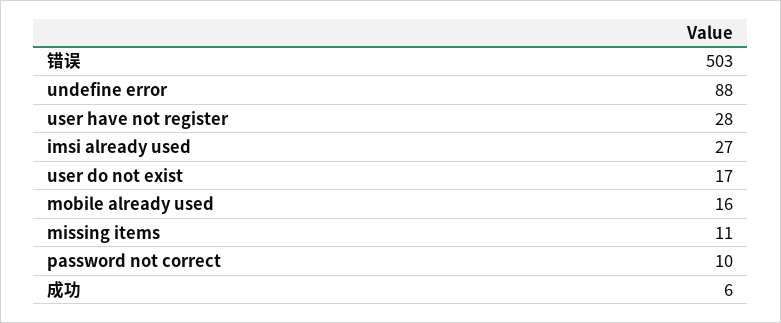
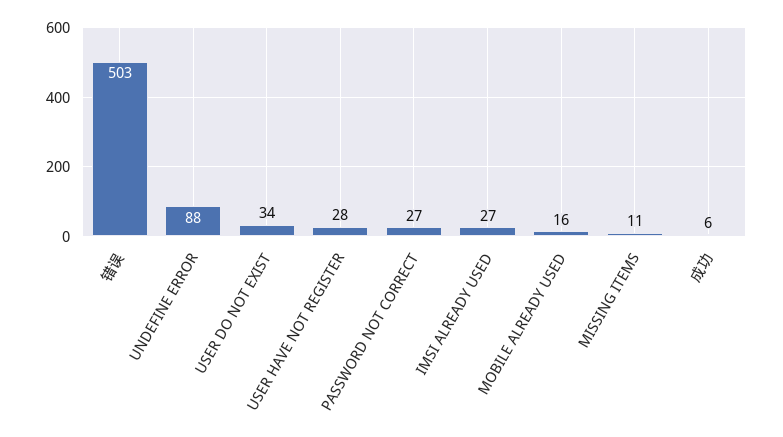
user do not exist: 17 -> 34
password not correct: 10 -> 27

